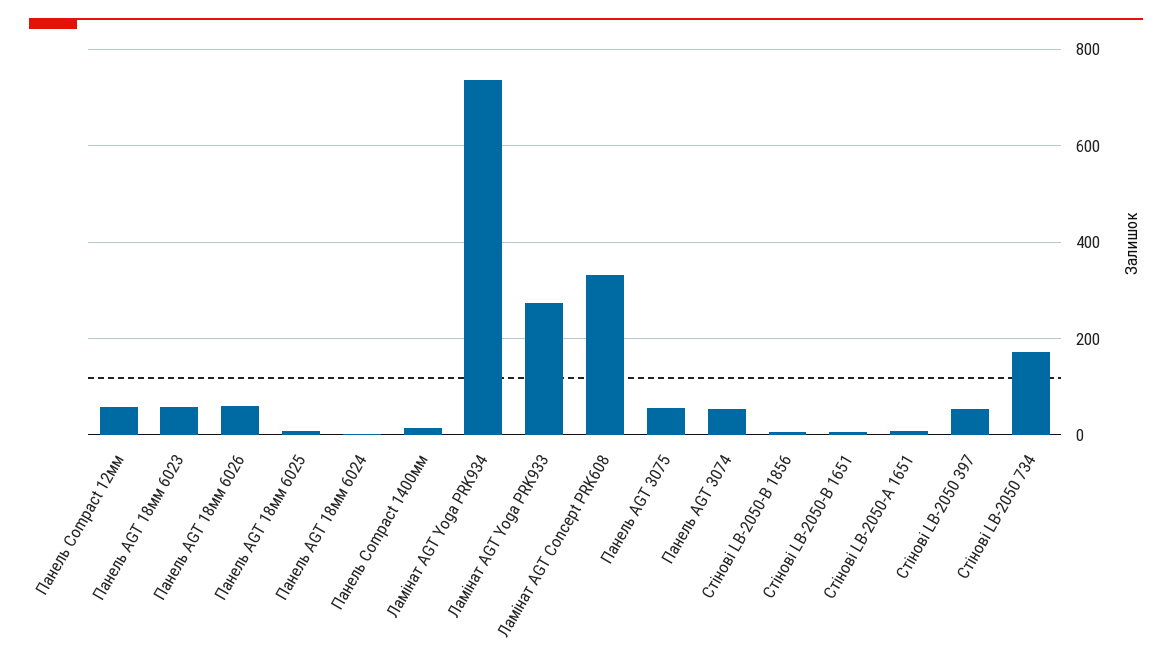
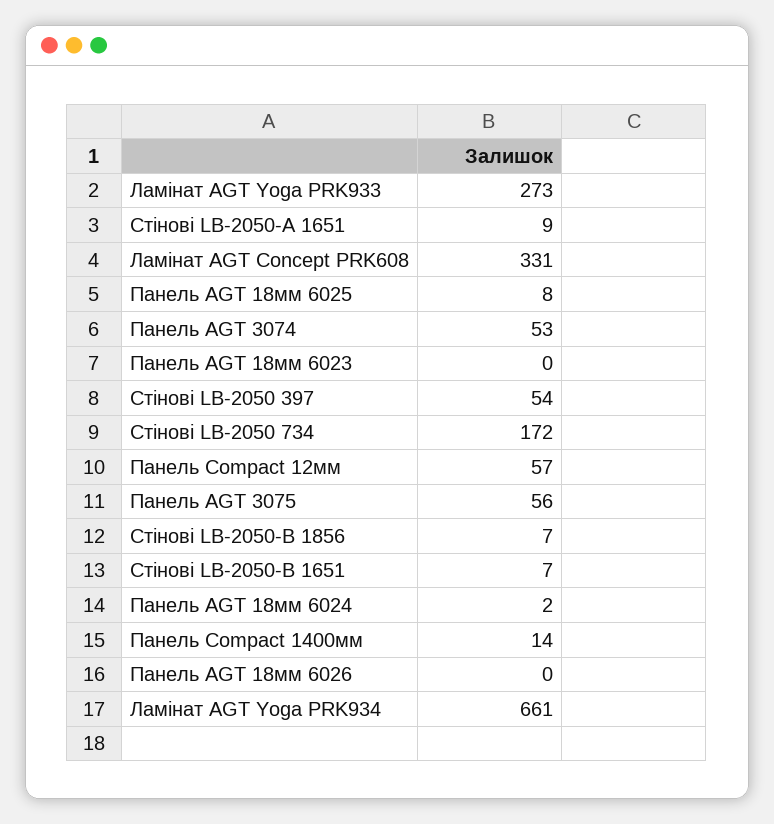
Панель AGT 18мм 6023: 60 -> 0
Панель AGT 18мм 6026: 60 -> 0
Ламінат AGT Yoga PRK934: 740 -> 661

